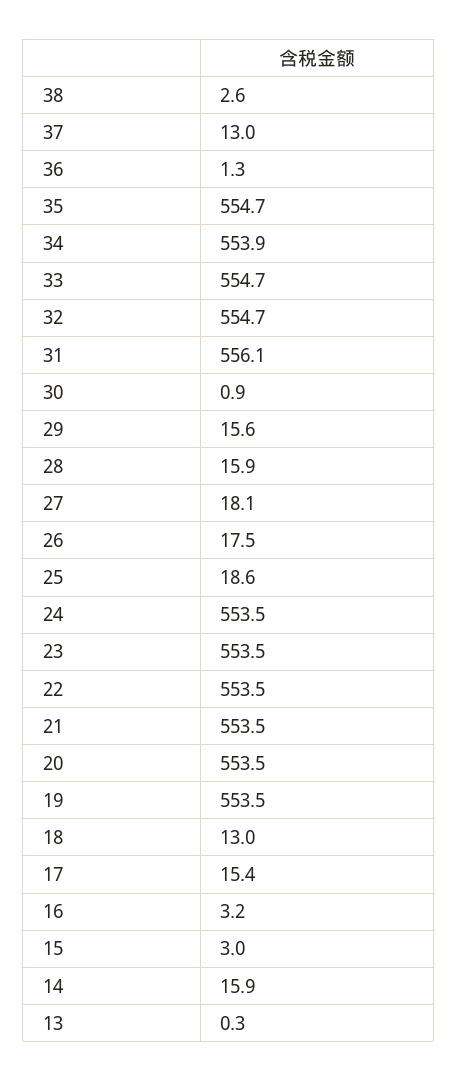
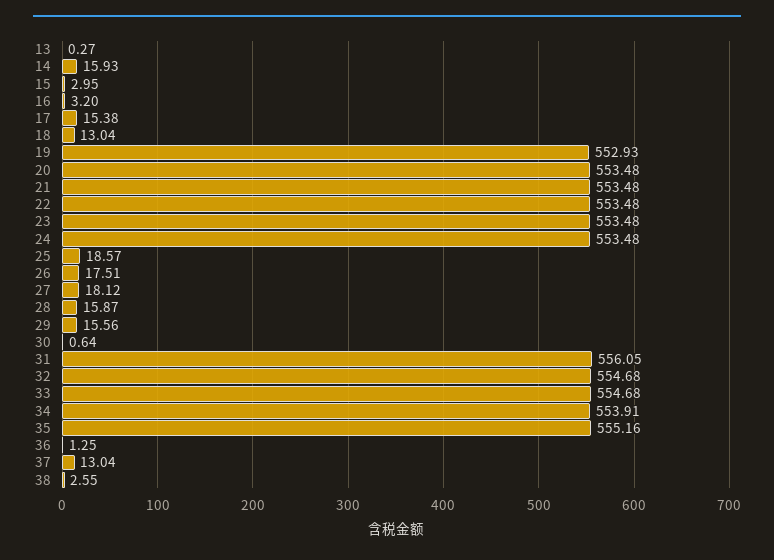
35: 554.7 -> 555.16
30: 0.9 -> 0.64
19: 553.5 -> 552.93

